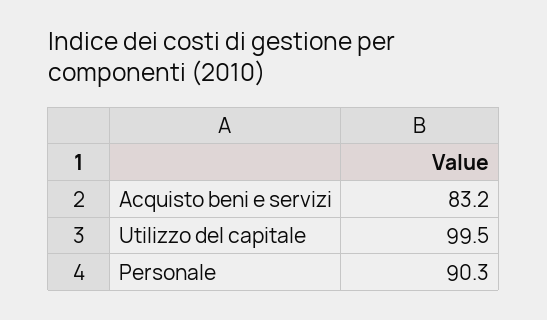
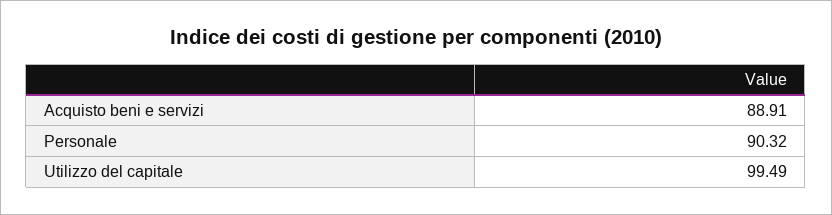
Acquisto beni e servizi: 83.2 -> 88.91

